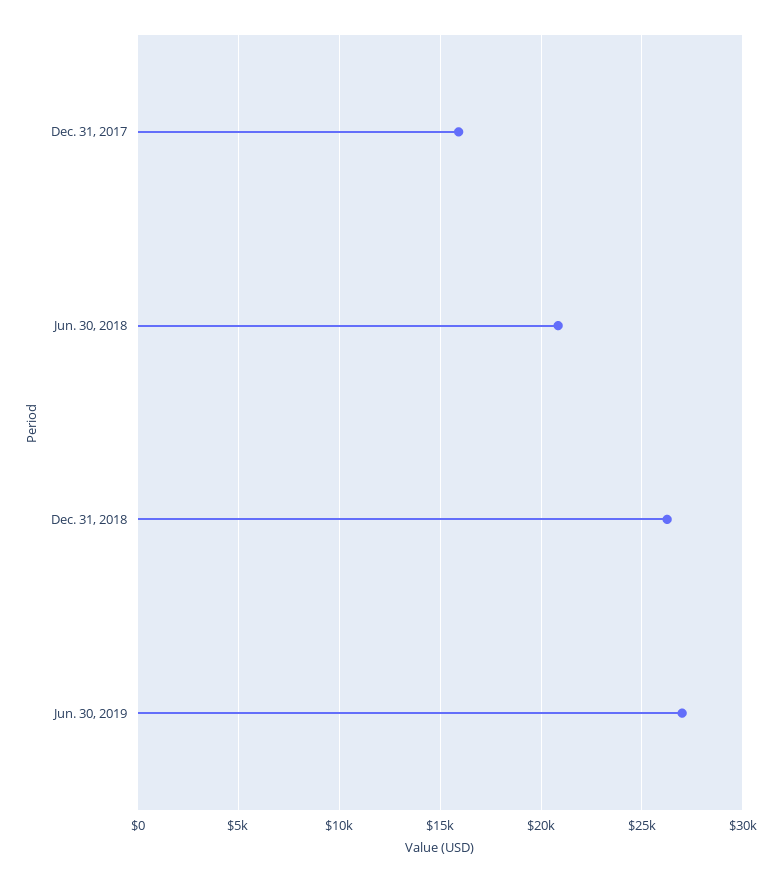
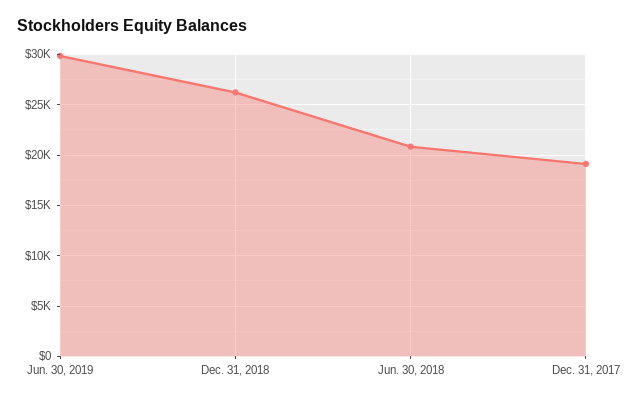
Dec. 31, 2017: 16000 -> 19000
Jun. 30, 2019: 27000 -> 30000

